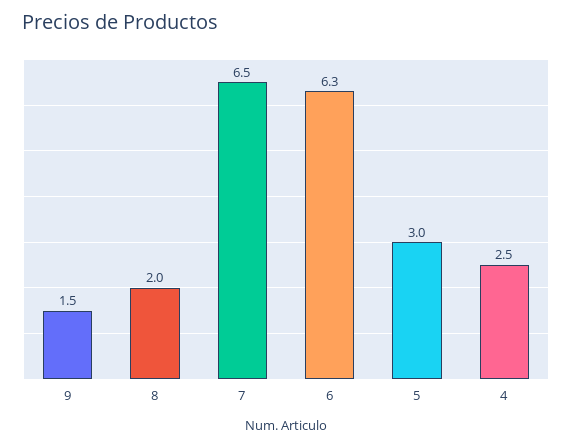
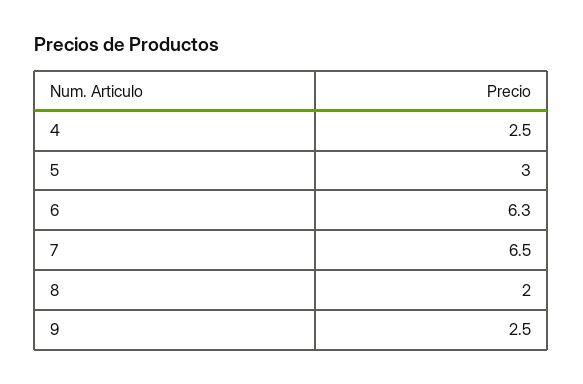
9: 1.5 -> 2.5

